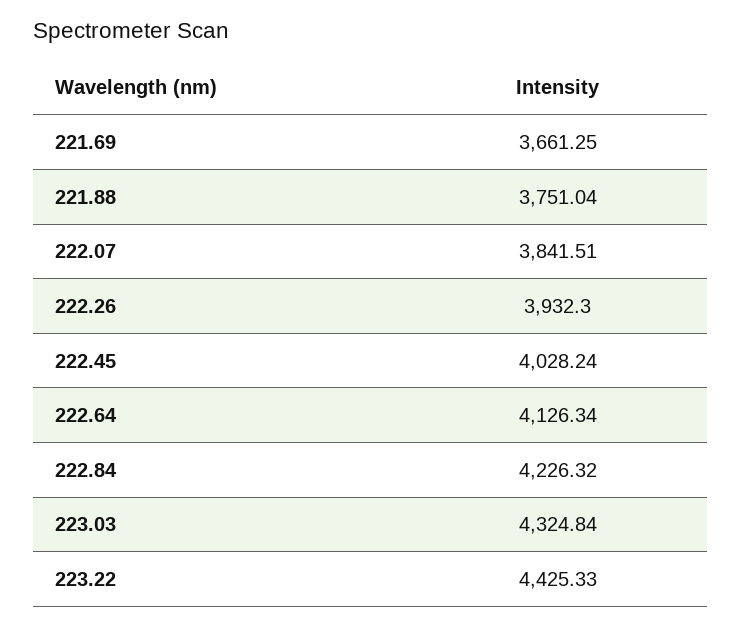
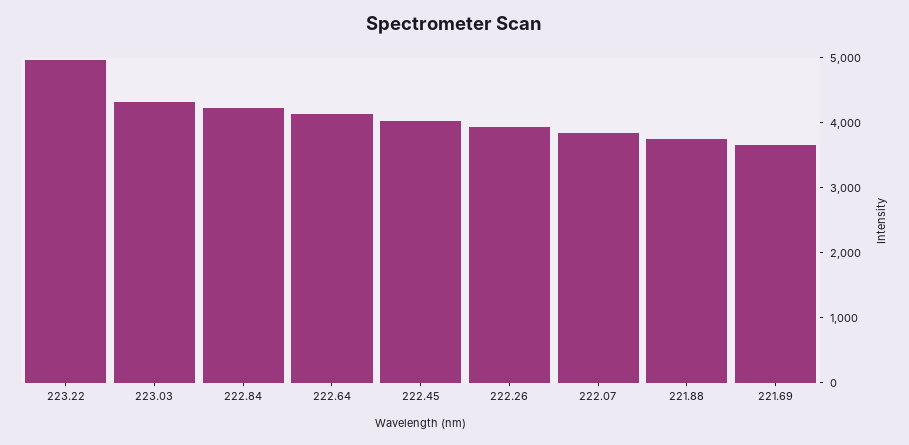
223.22: 4425.33 -> 5000

